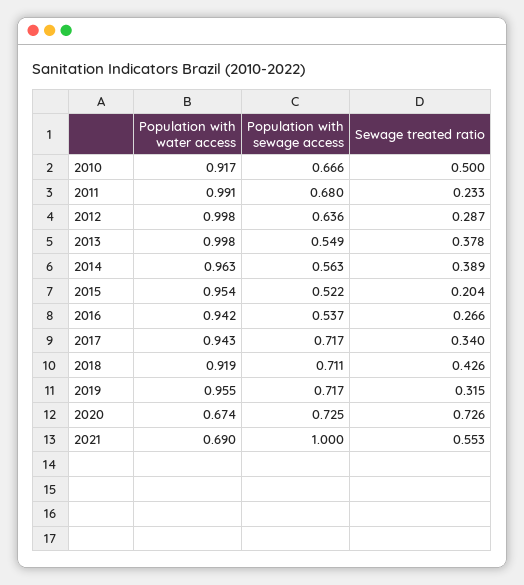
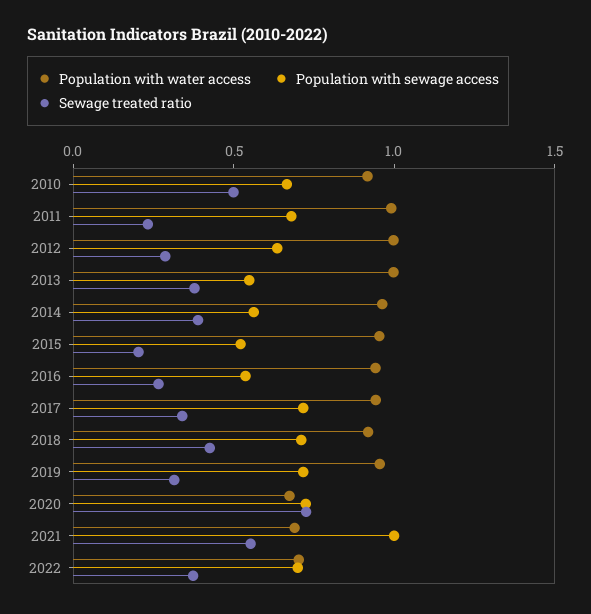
Population with water access, 2022: none -> 0.7
Population with sewage access, 2022: none -> 0.7
Sewage treated ratio, 2022: none -> 0.4

